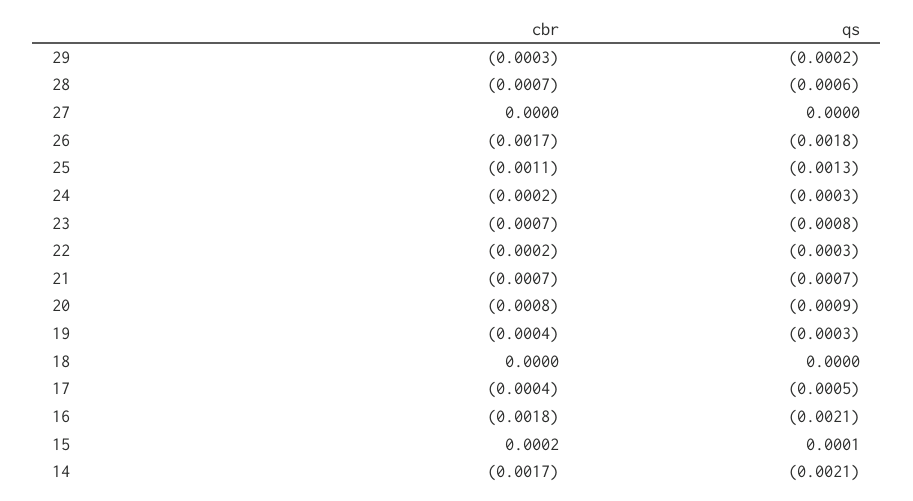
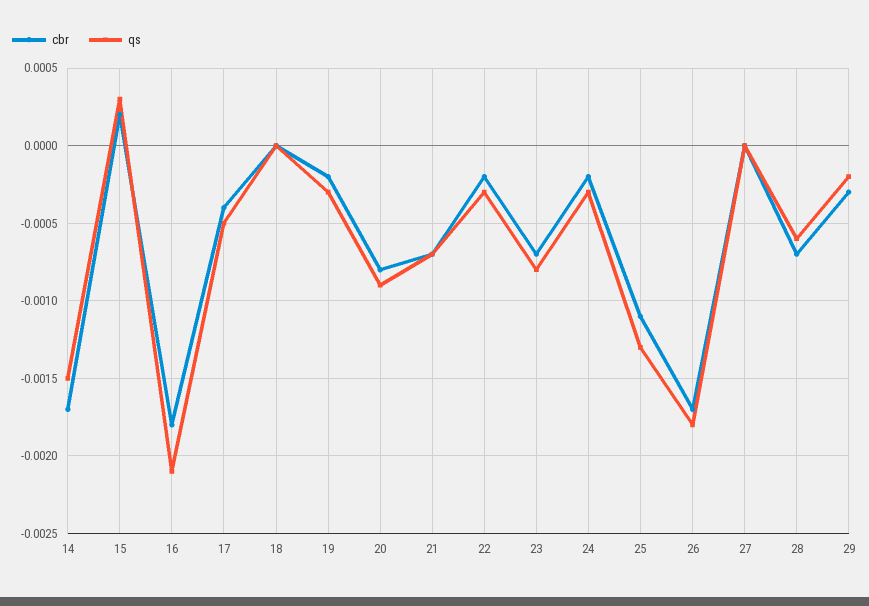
cbr, 19: -0.0004 -> -0.0002
qs, 15: 0.0001 -> 0.0003
qs, 14: -0.0021 -> -0.0015

